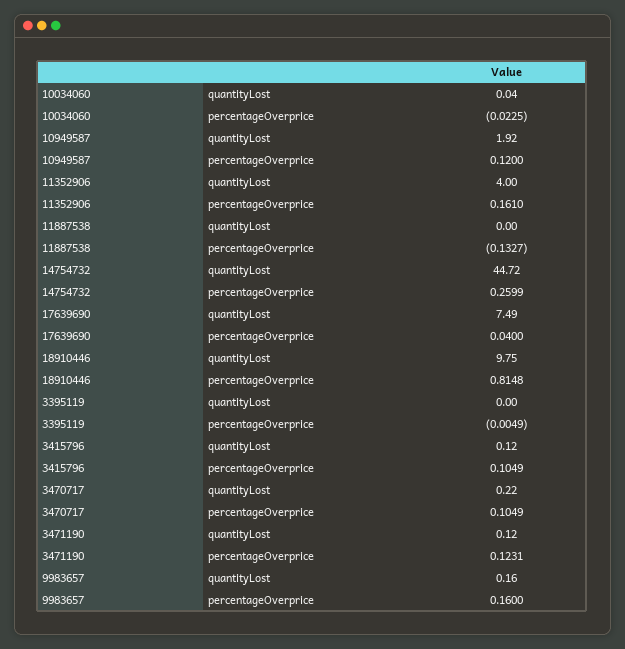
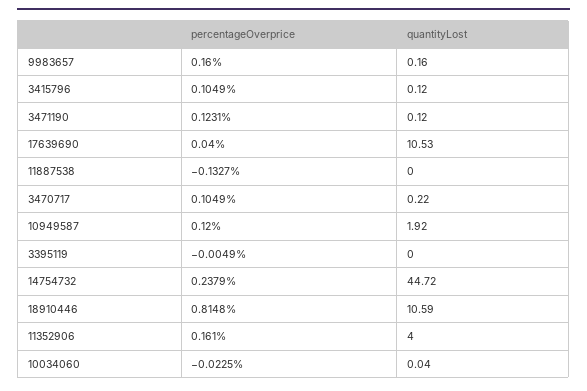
14754732, percentageOverprice: 0.2599 -> 0.2379
17639690, quantityLost: 7.49 -> 10.53
18910446, quantityLost: 9.75 -> 10.59

